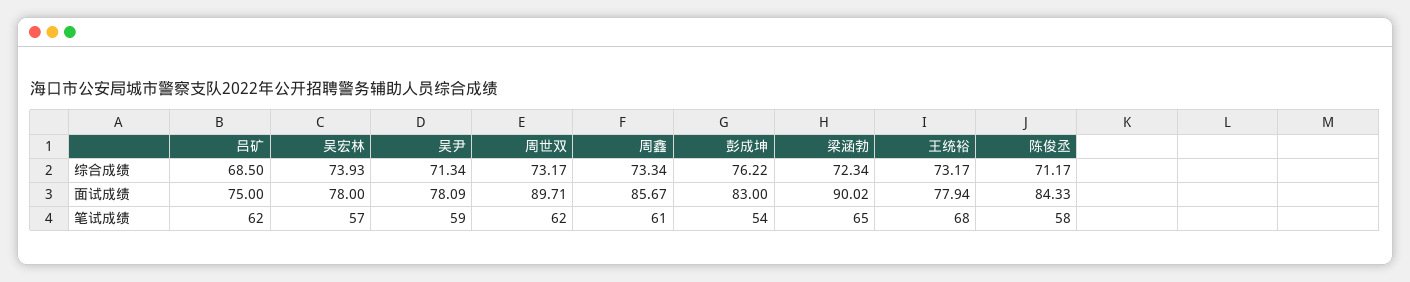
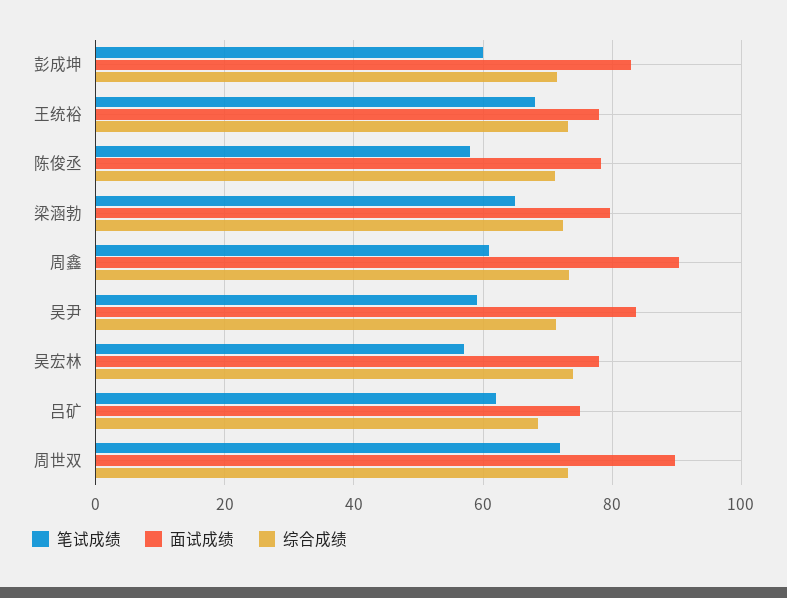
综合成绩, 彭成坤: 76.22 -> 72
面试成绩, 吴尹: 78.09 -> 84
面试成绩, 周鑫: 85.67 -> 90
面试成绩, 梁涵勃: 90.02 -> 80
面试成绩, 陈俊丞: 84.33 -> 78
笔试成绩, 周世双: 62 -> 72
笔试成绩, 彭成坤: 54 -> 60

